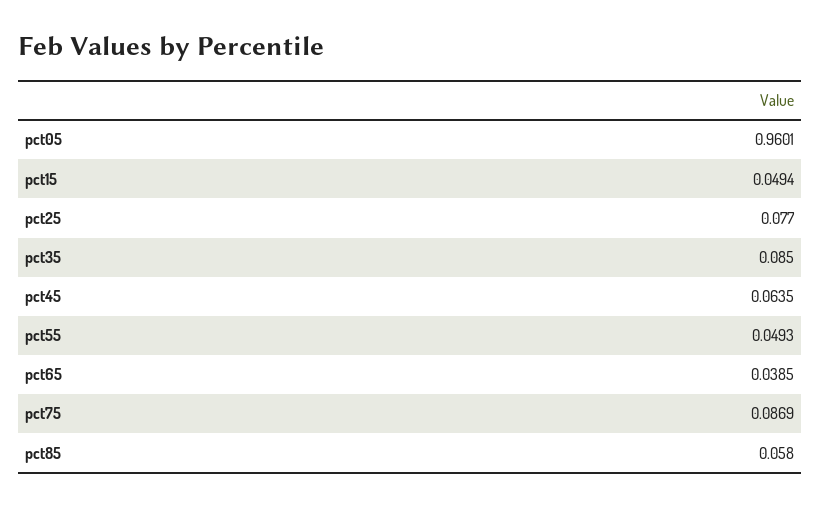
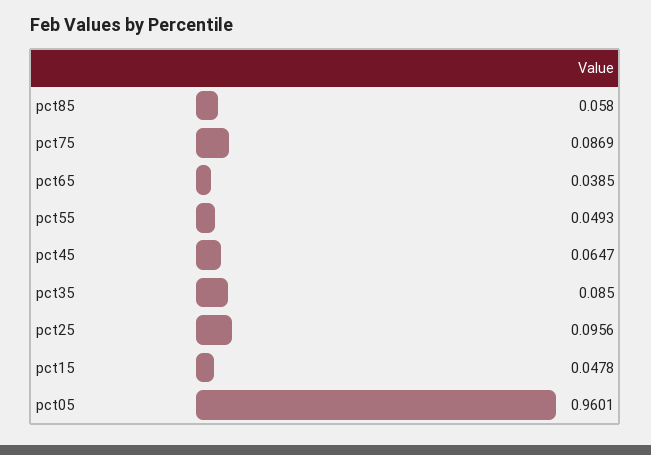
pct15: 0.0494 -> 0.0478
pct25: 0.077 -> 0.0956
pct45: 0.0635 -> 0.0647

